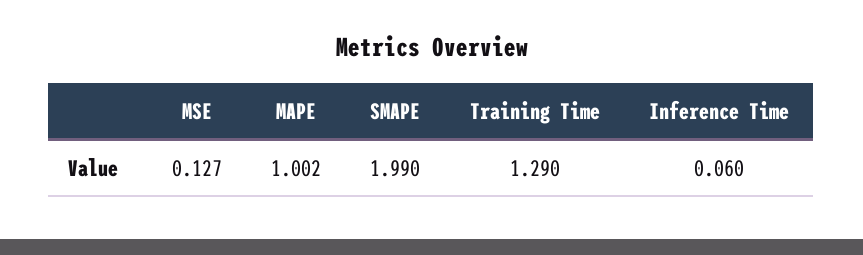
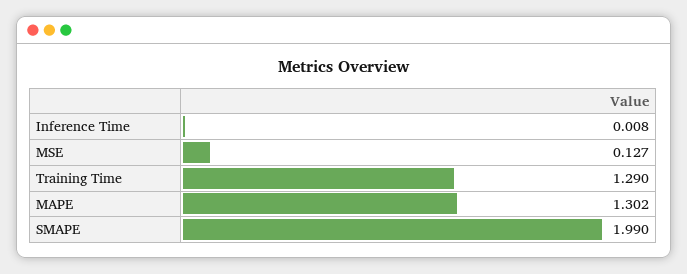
MAPE: 1.002 -> 1.302
Inference Time: 0.06 -> 0.008

